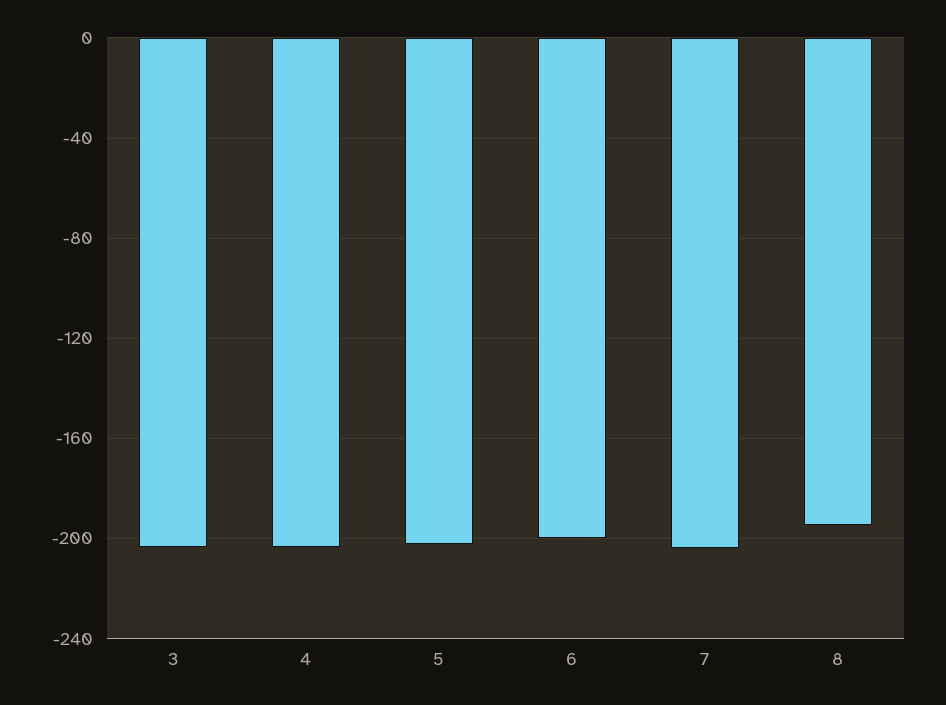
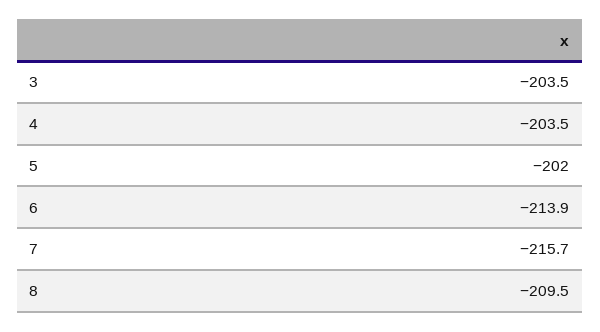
6: -200 -> -213.9
7: -205 -> -215.7
8: -195 -> -209.5

